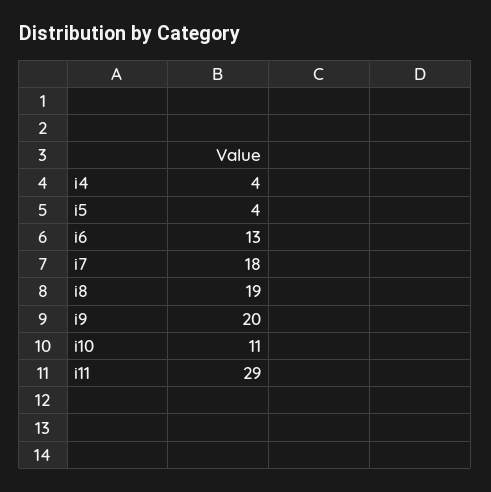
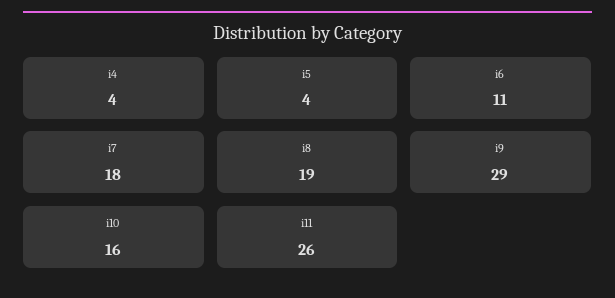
i6: 13 -> 11
i9: 20 -> 29
i10: 11 -> 16
i11: 29 -> 26

